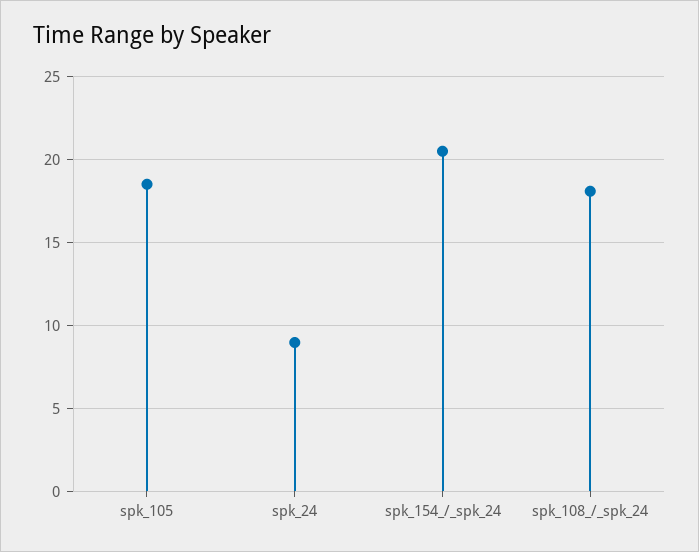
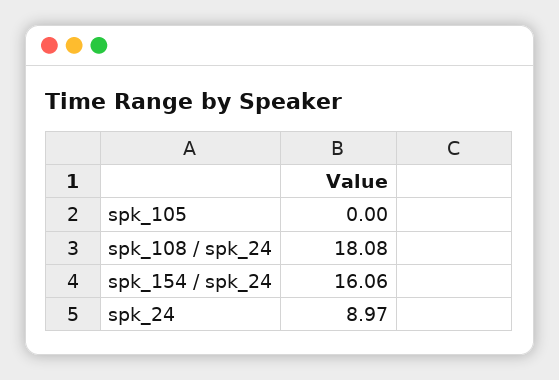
spk_105: 18.5 -> 0
spk_154_/_spk_24: 20.5 -> 16.06

